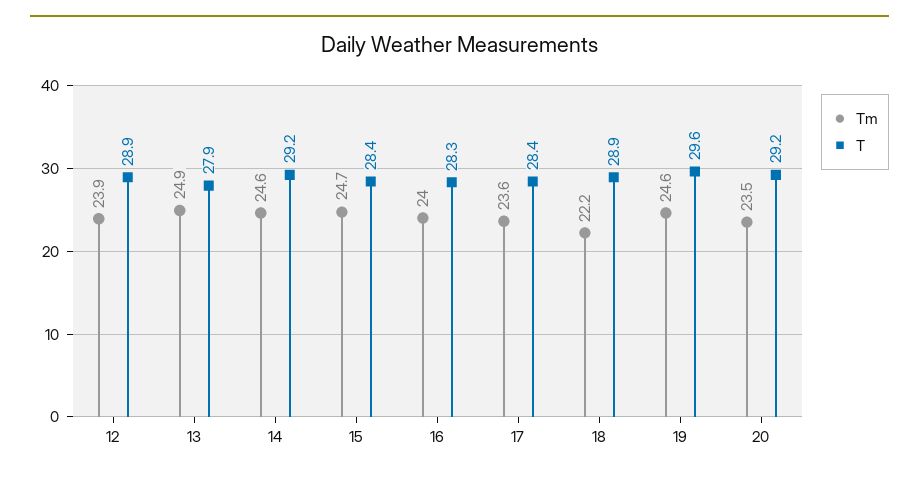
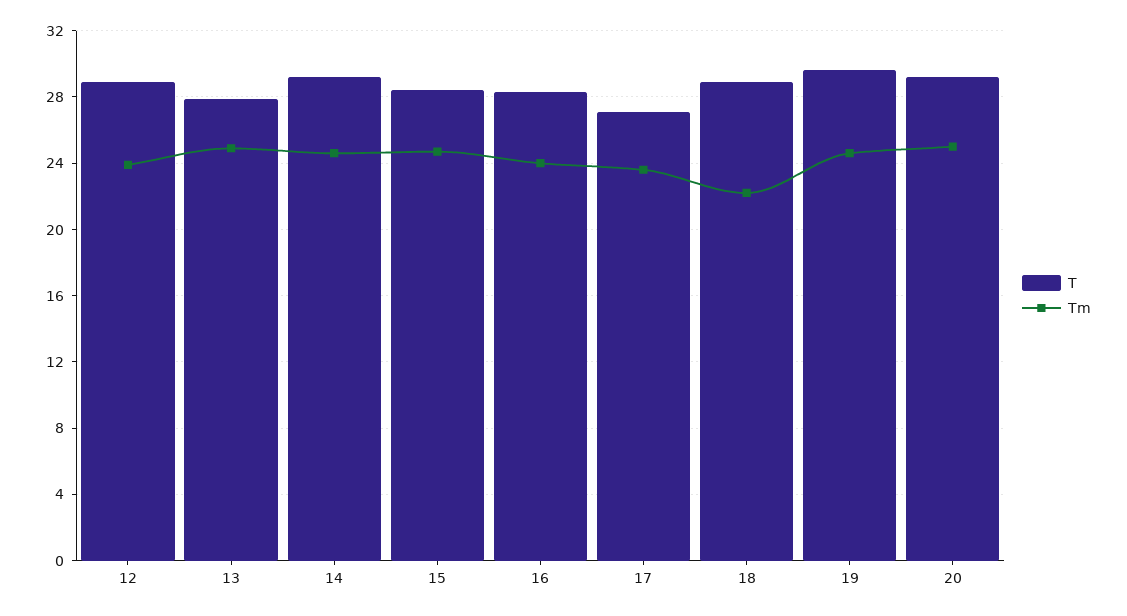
T, 17: 28.4 -> 27
Tm, 20: 23.5 -> 25

